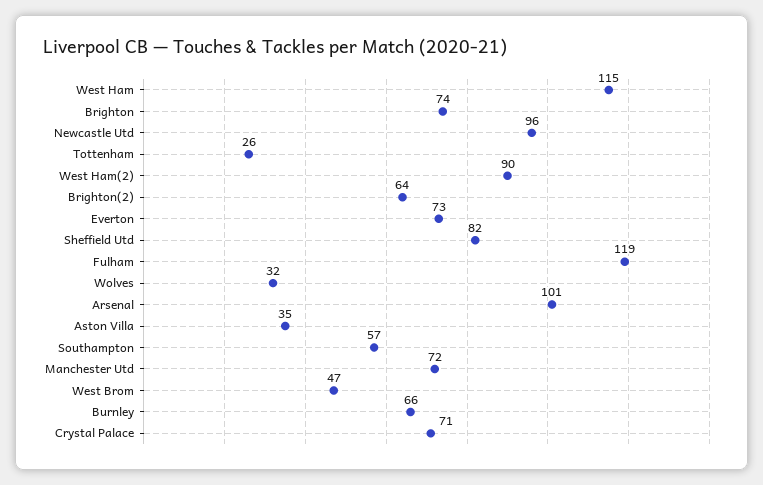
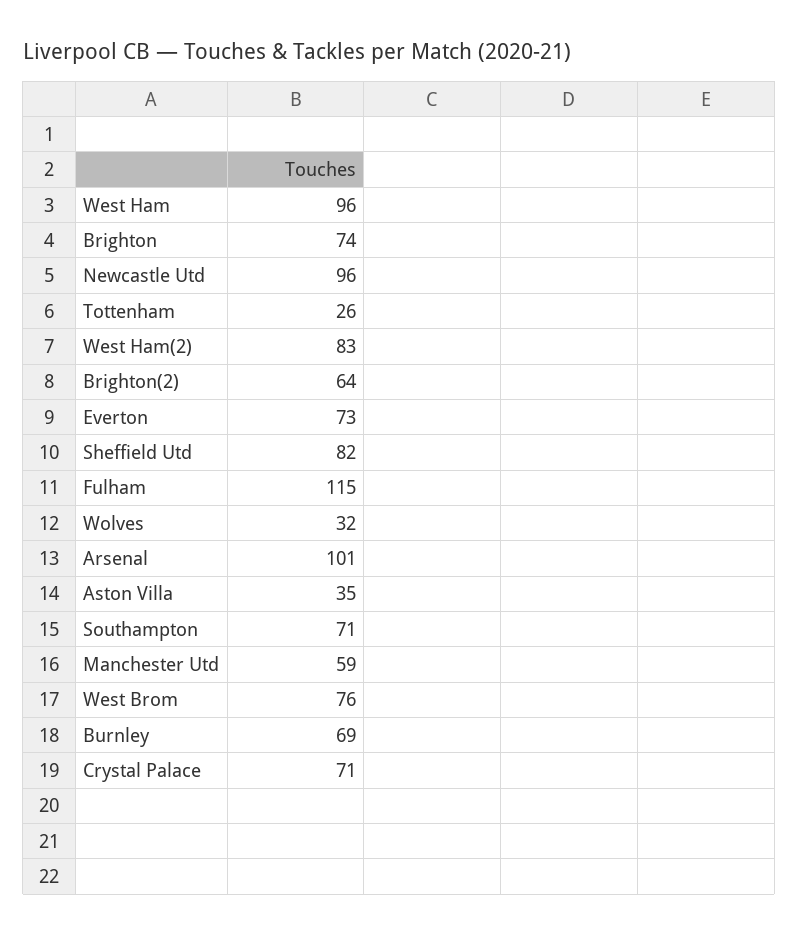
West Ham: 115 -> 96
West Ham(2): 90 -> 83
Fulham: 119 -> 115
Southampton: 57 -> 71
Manchester Utd: 72 -> 59
West Brom: 47 -> 76
Burnley: 66 -> 69

